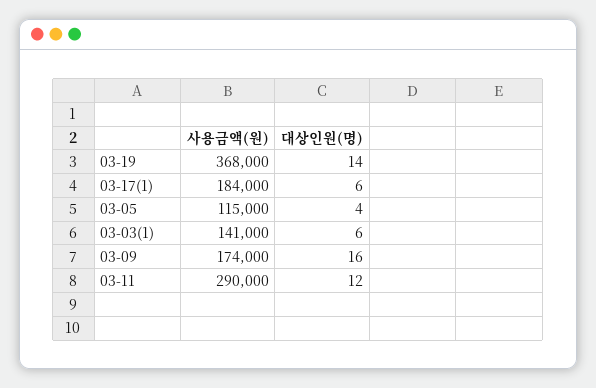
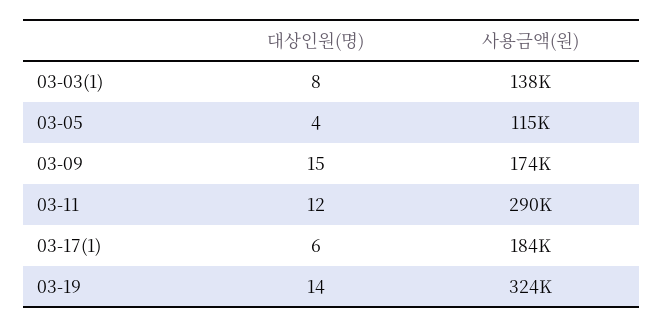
사용금액(원), 03-19: 368000 -> 324000
사용금액(원), 03-03(1): 141000 -> 138000
대상인원(명), 03-03(1): 6 -> 8
대상인원(명), 03-09: 16 -> 15

